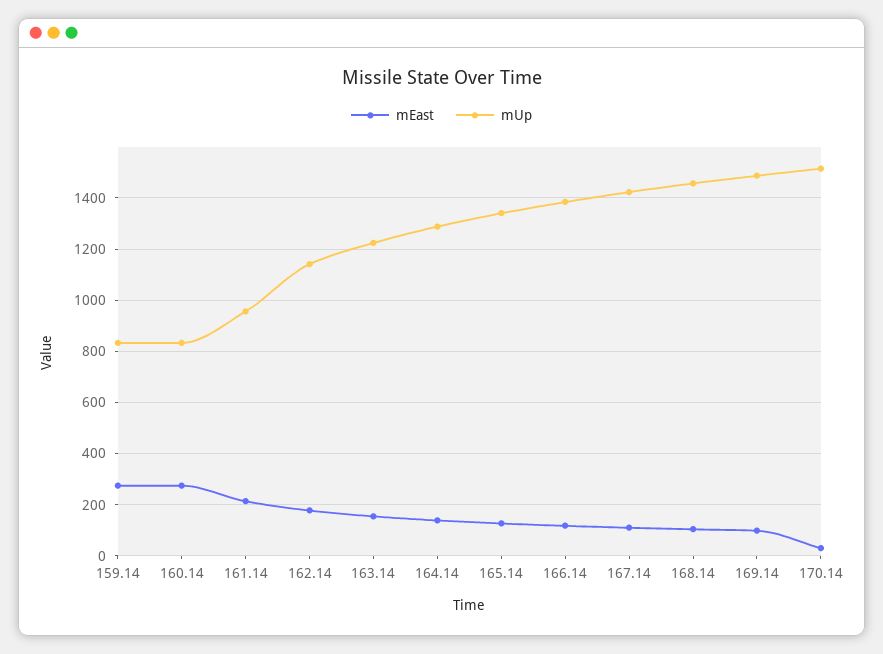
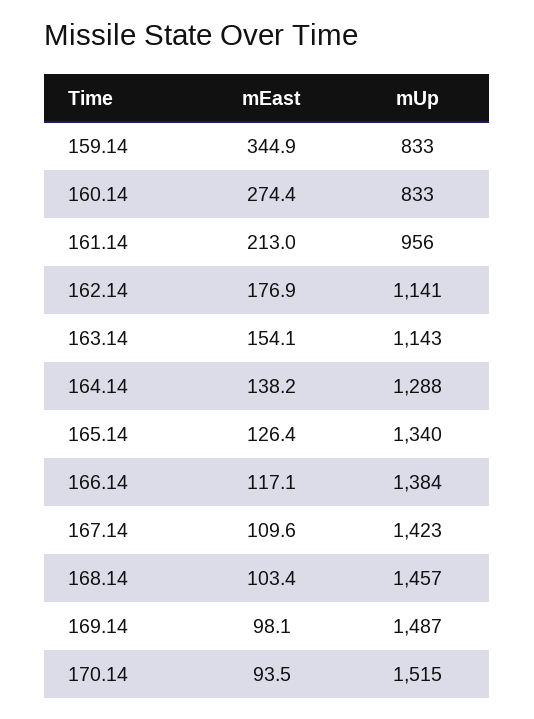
mEast, 159.14: 275 -> 344.9
mUp, 163.14: 1225 -> 1143
mEast, 170.14: 25 -> 93.5

